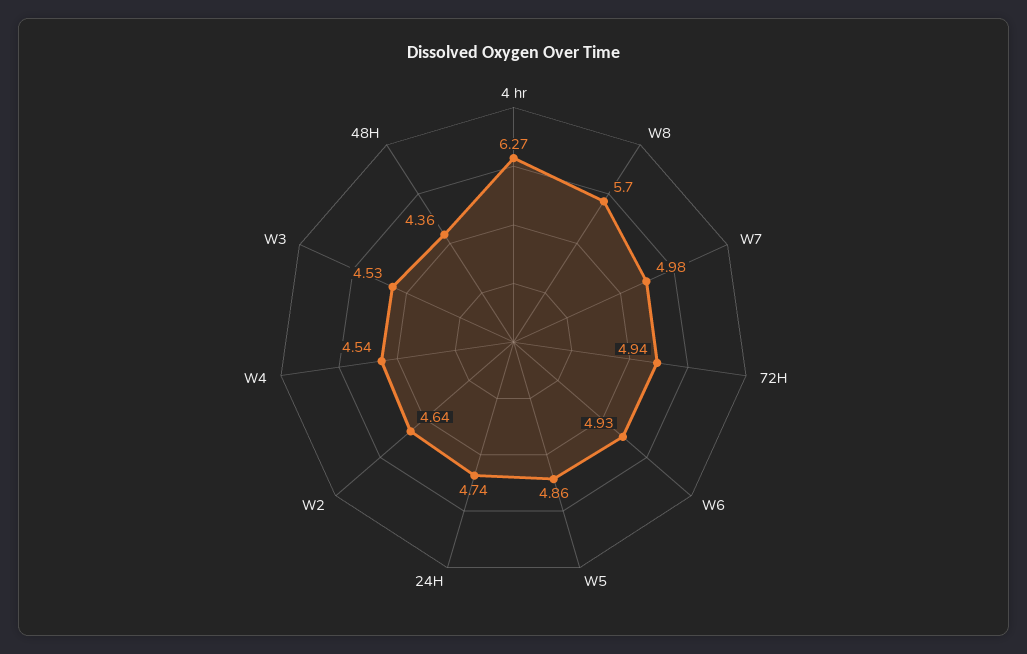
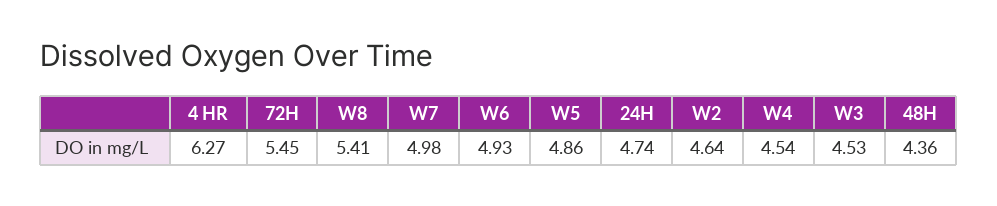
W8: 5.7 -> 5.41
72H: 4.94 -> 5.45

